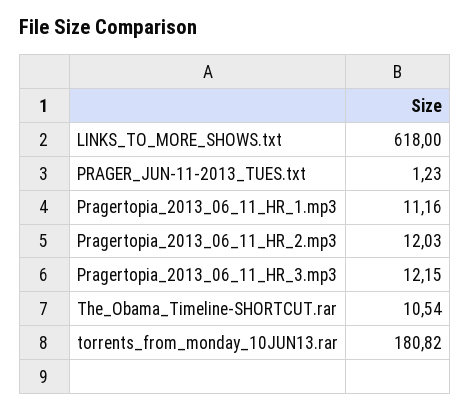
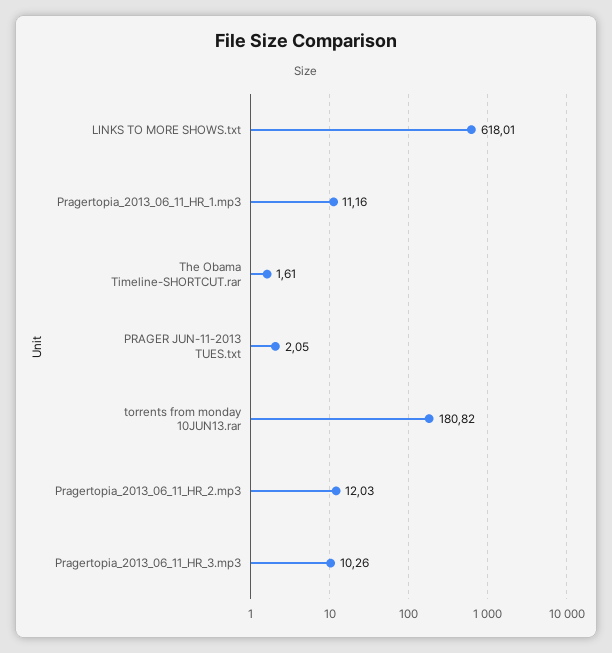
LINKS_TO_MORE_SHOWS.txt: 618 -> 618.01
PRAGER_JUN-11-2013_TUES.txt: 1.23 -> 2.05
Pragertopia_2013_06_11_HR_3.mp3: 12.15 -> 10.26
The_Obama_Timeline-SHORTCUT.rar: 10.54 -> 1.61

